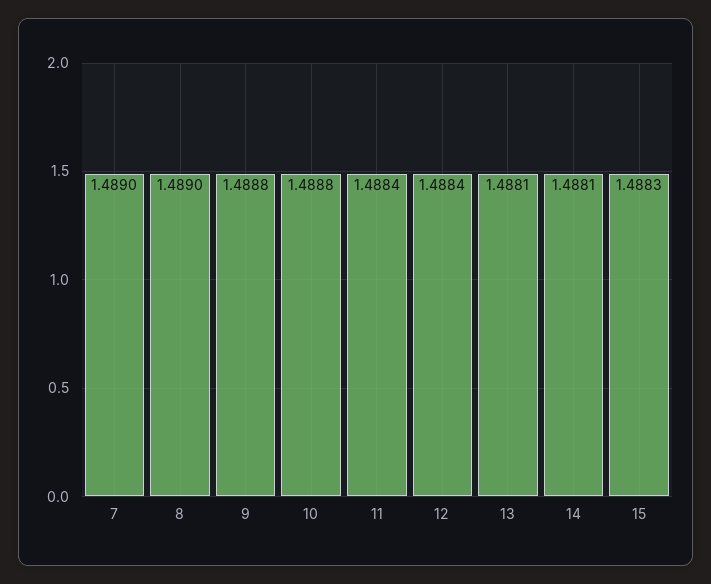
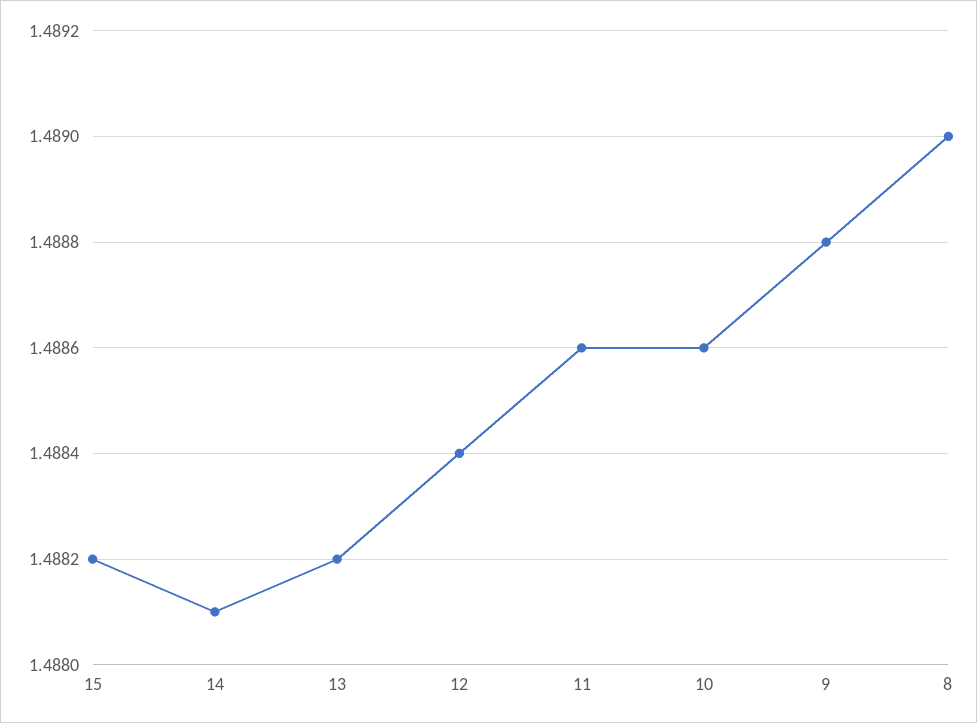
7: 1.489 -> none
10: 1.4888 -> 1.4886
11: 1.4884 -> 1.4886
13: 1.4881 -> 1.4882
15: 1.4883 -> 1.4882

